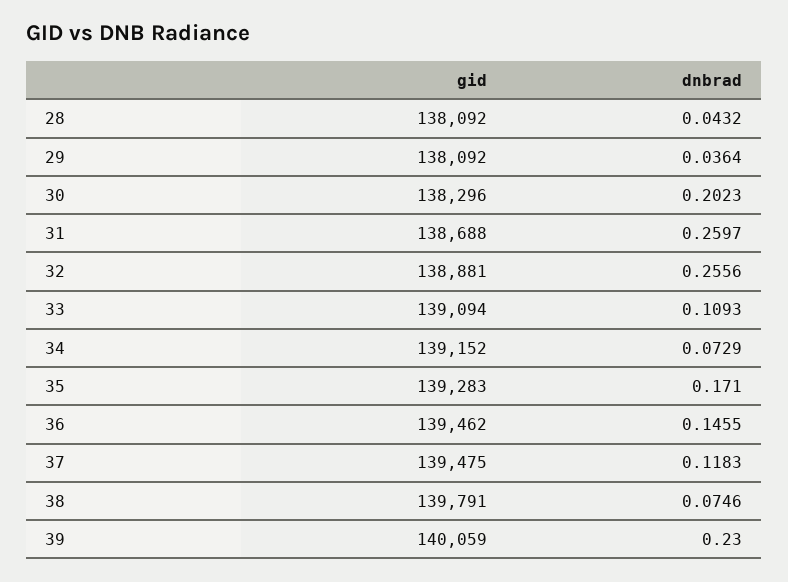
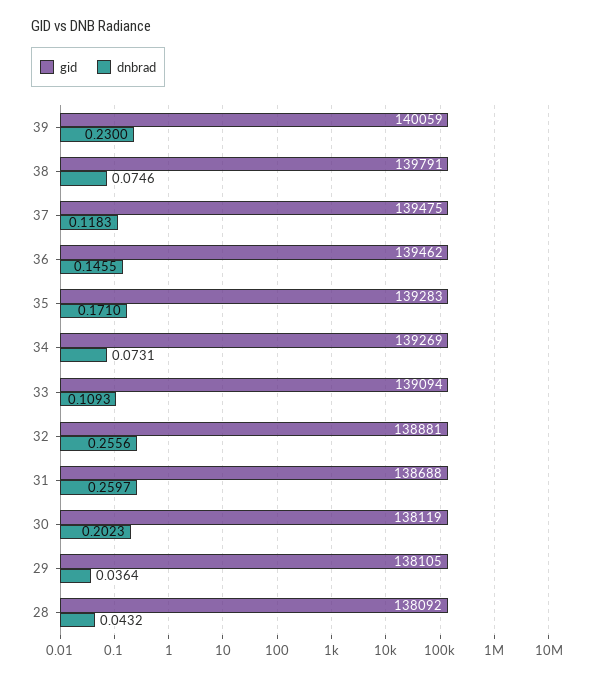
gid, 29: 138092 -> 138105
gid, 30: 138296 -> 138119
gid, 34: 139152 -> 139269
dnbrad, 34: 0.0729 -> 0.0731

